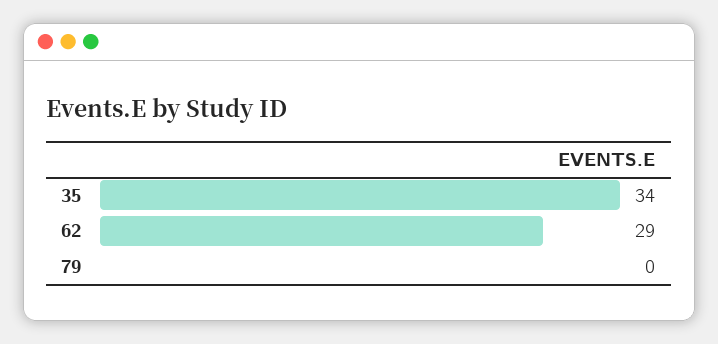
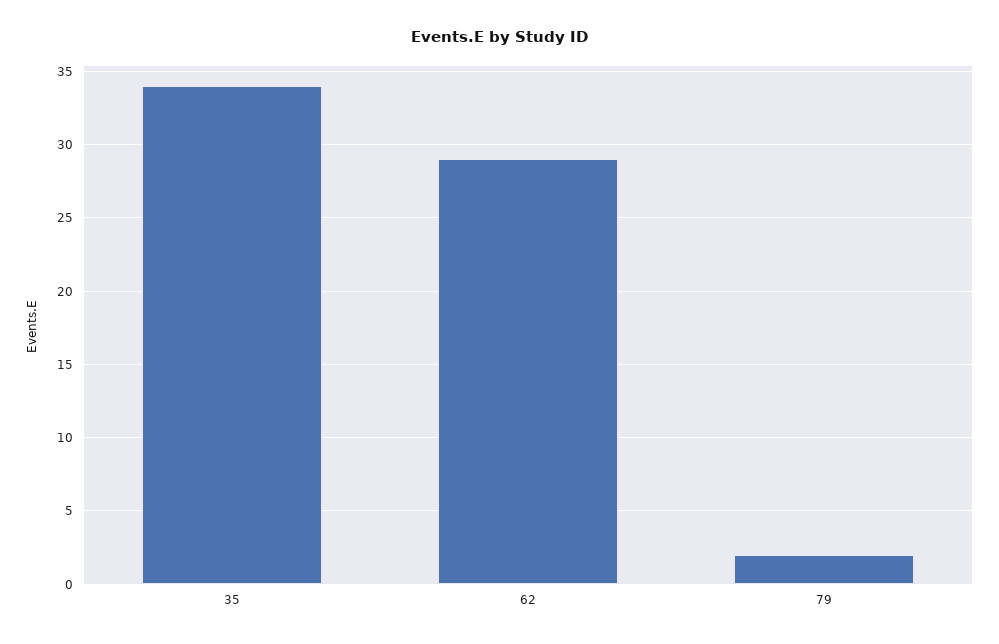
79: 0 -> 2

